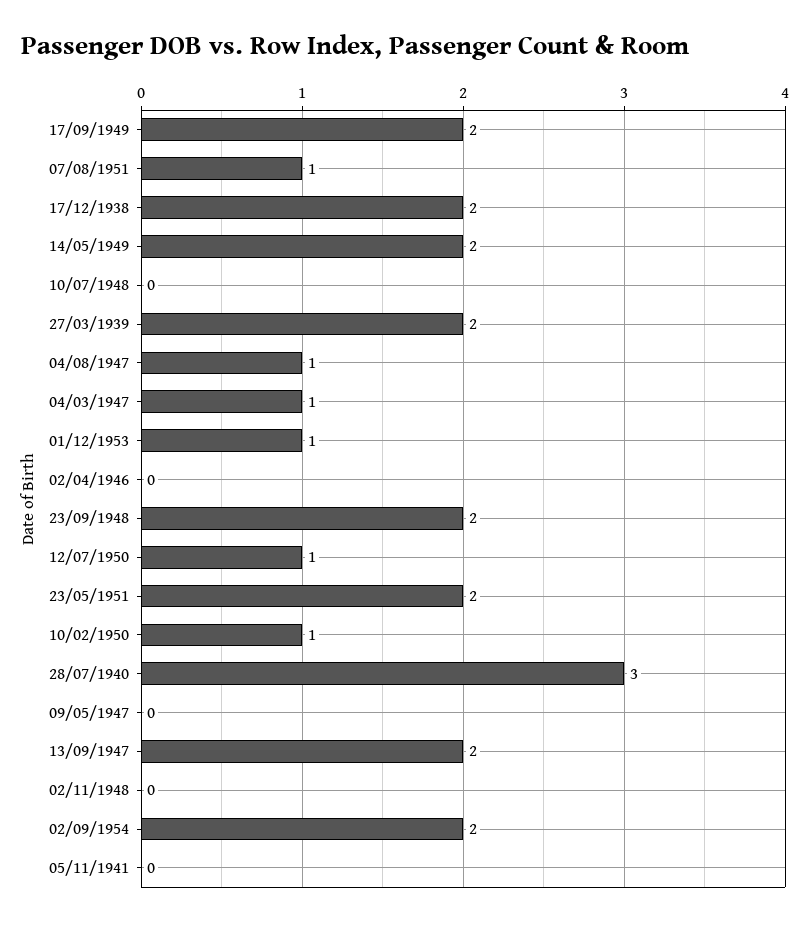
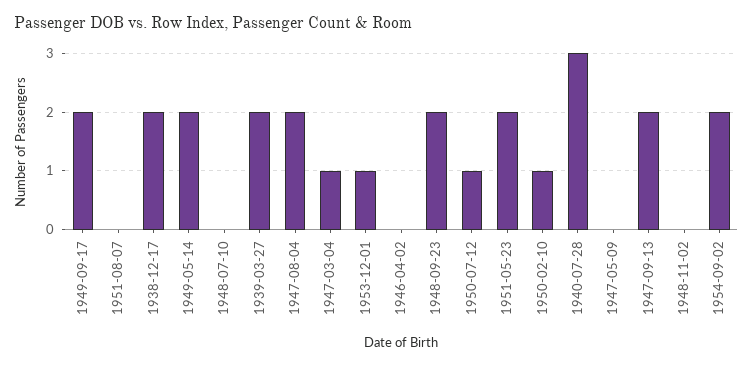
07/08/1951: 1 -> 0
04/08/1947: 1 -> 2
05/11/1941: 0 -> none

